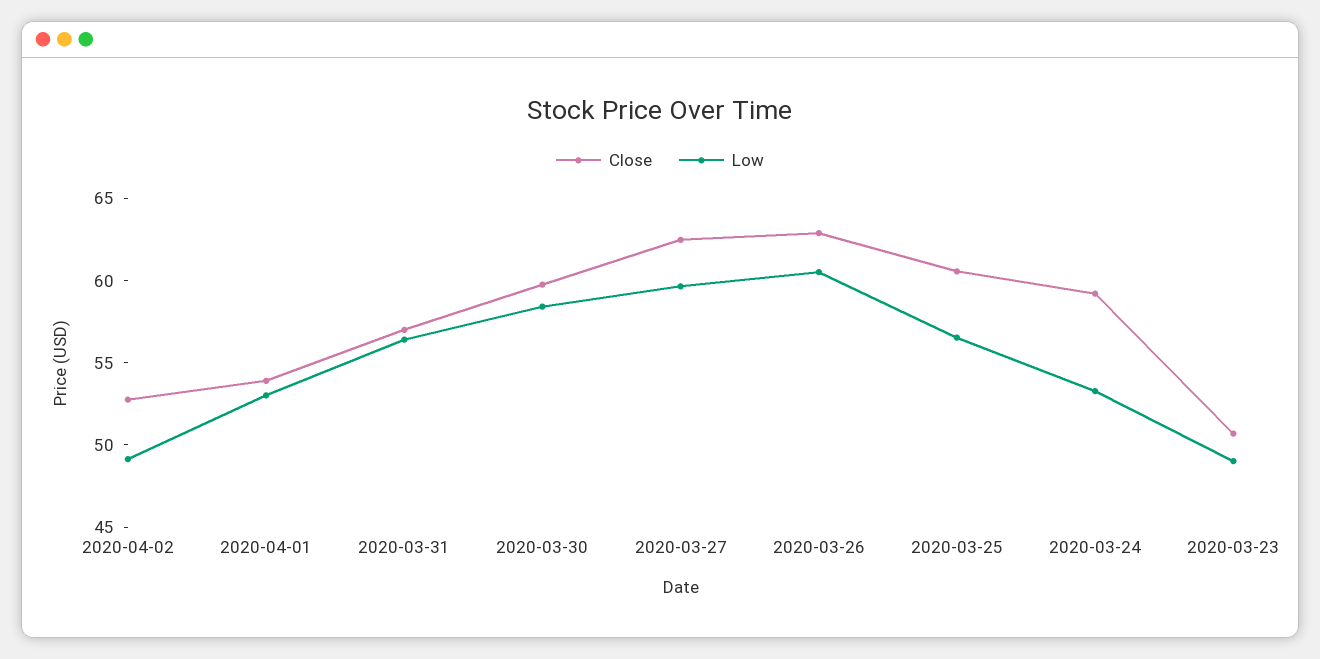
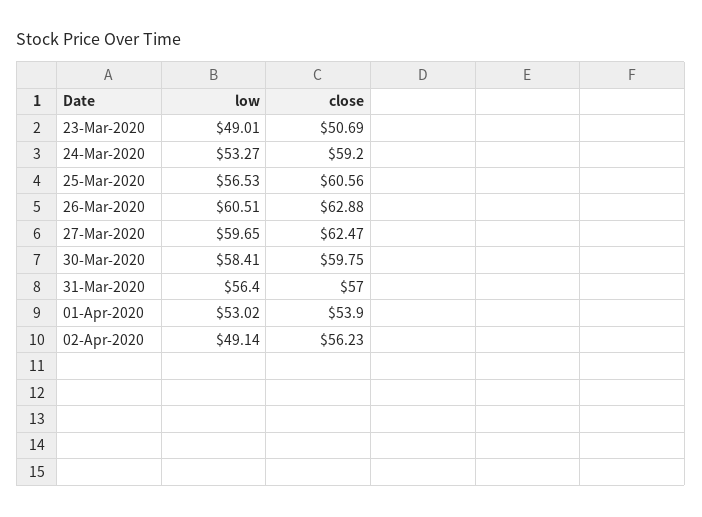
Close, 2020-04-02: 53 -> 56.23

